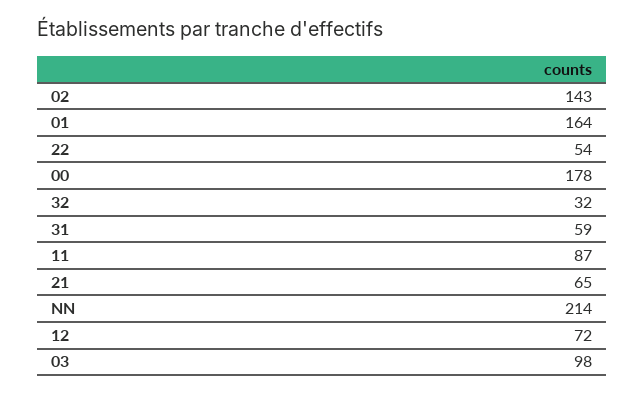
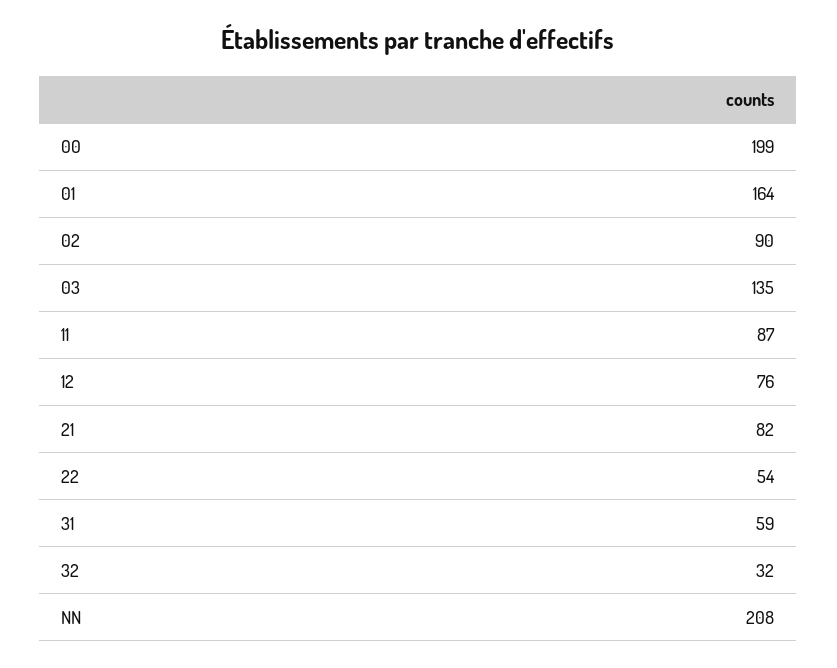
02: 143 -> 90
00: 178 -> 199
21: 65 -> 82
NN: 214 -> 208
12: 72 -> 76
03: 98 -> 135

